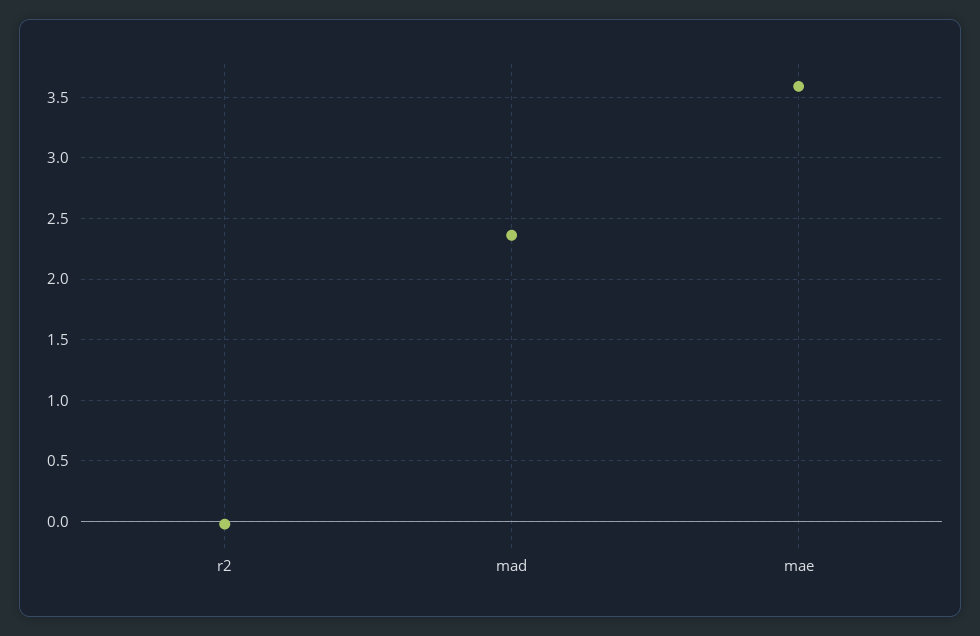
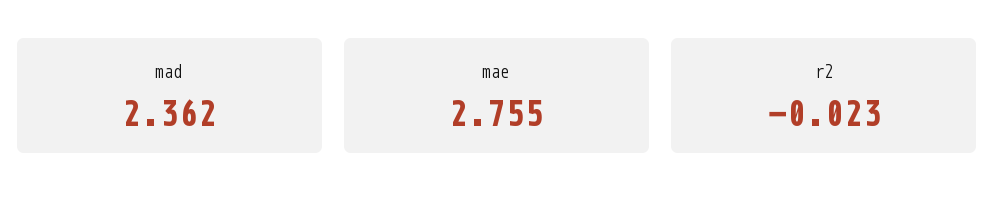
mae: 3.6 -> 2.755

